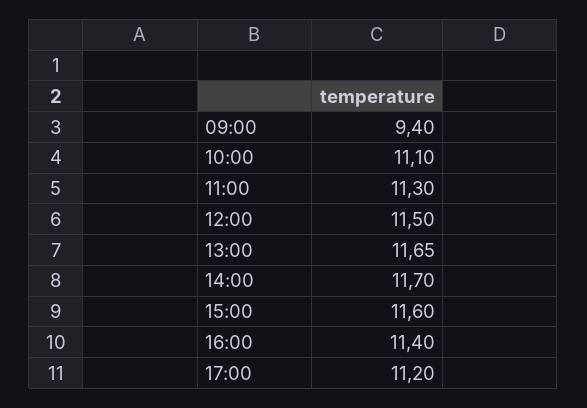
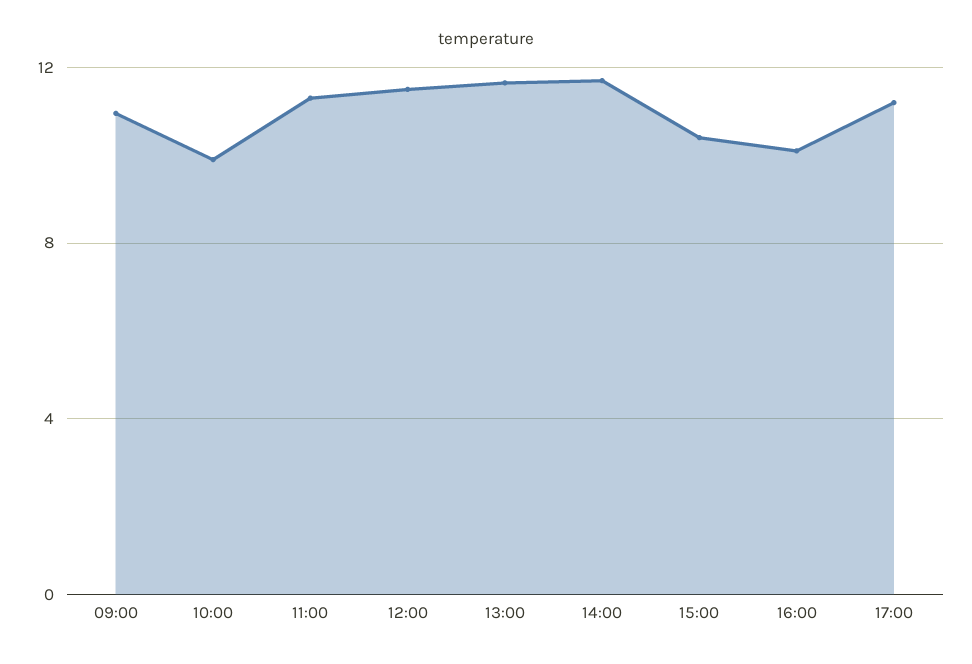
09:00: 9.4 -> 11
10:00: 11.1 -> 10
15:00: 11.6 -> 10.5
16:00: 11.4 -> 10

